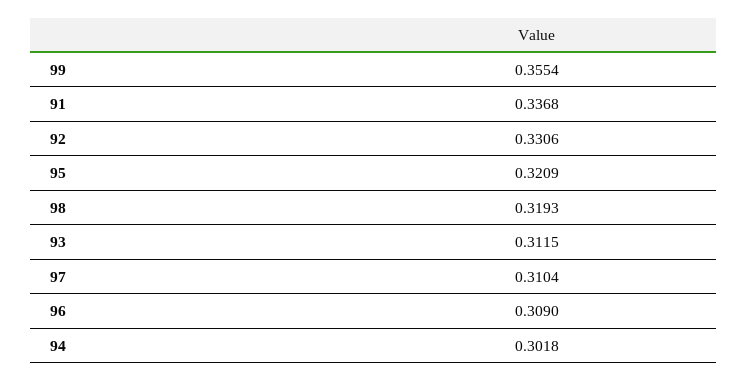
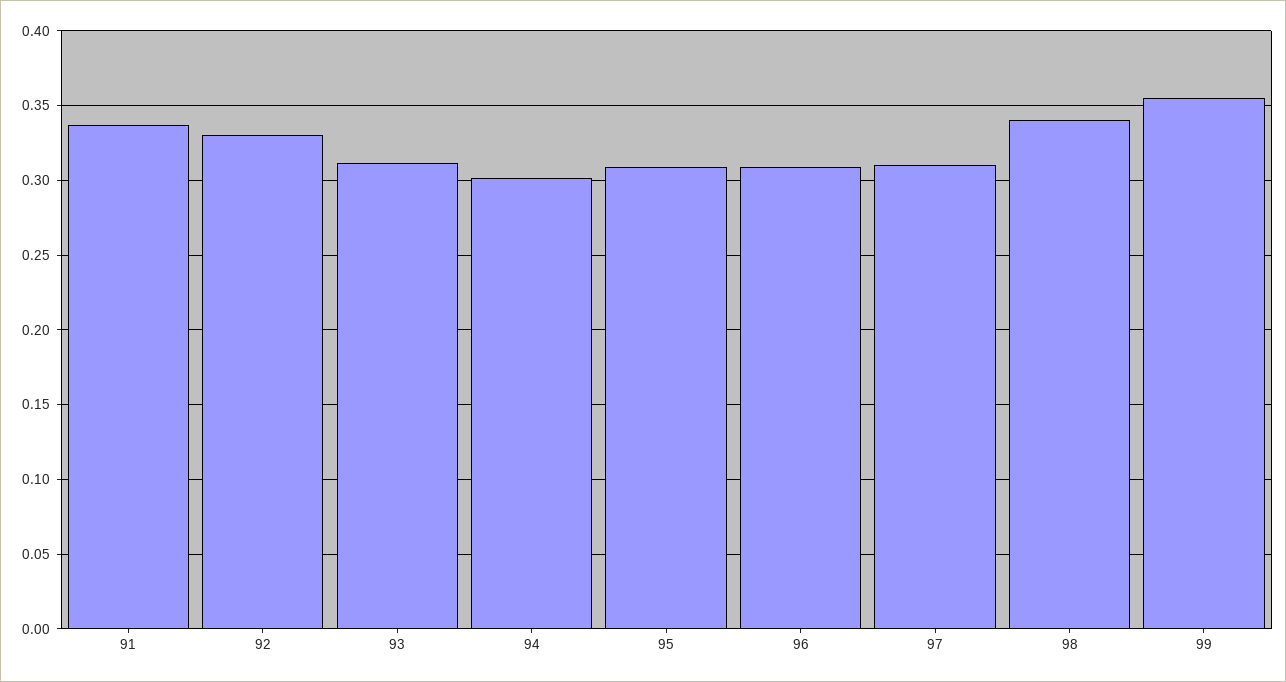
95: 0.3209 -> 0.31
98: 0.3193 -> 0.34

